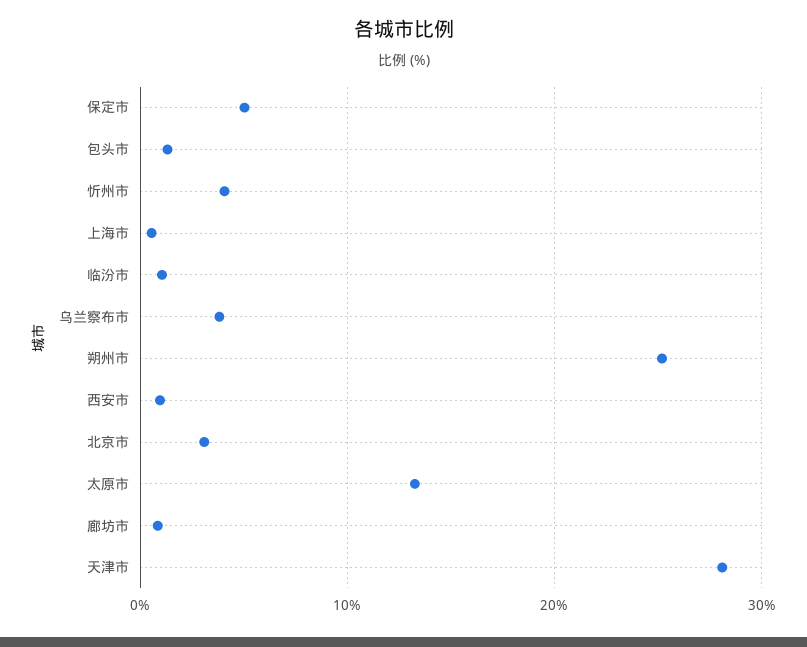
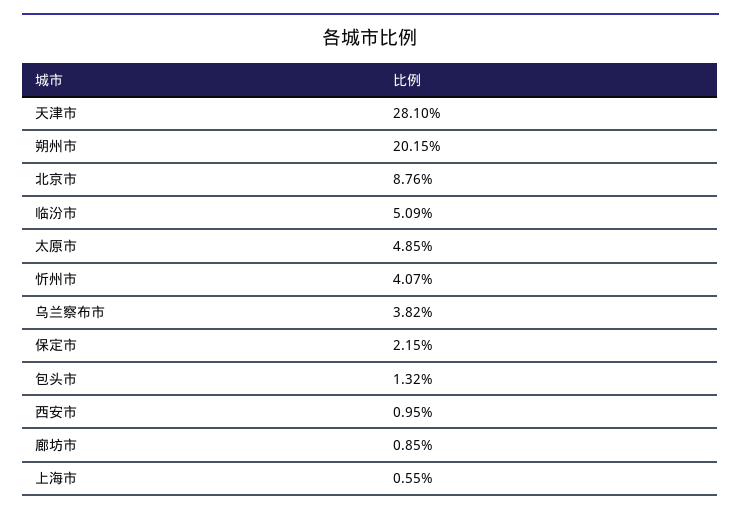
保定市: 5 -> 2.15
临汾市: 1 -> 5.09
朔州市: 25 -> 20.15
北京市: 3 -> 8.76
太原市: 13 -> 4.85

